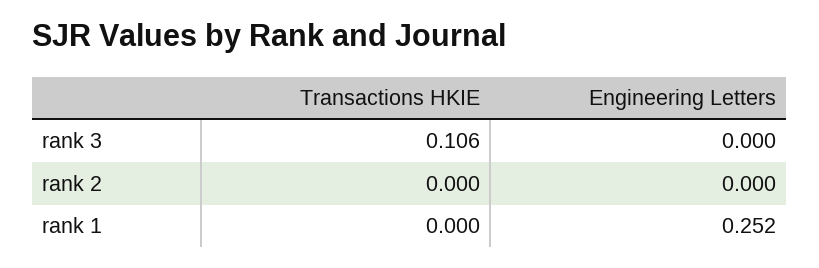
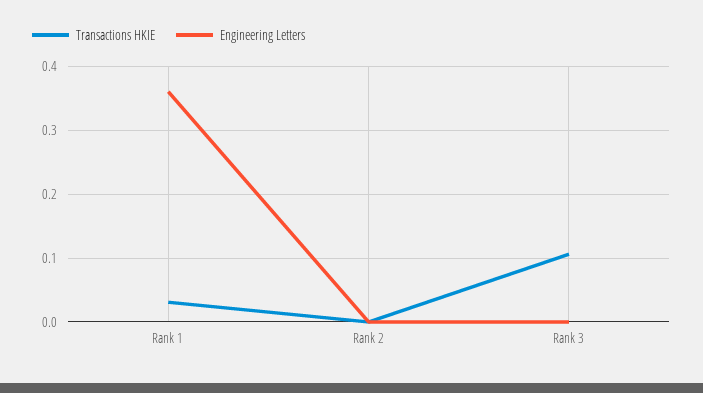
Transactions HKIE, rank 1: 0 -> 0.03
Engineering Letters, rank 1: 0.252 -> 0.36

